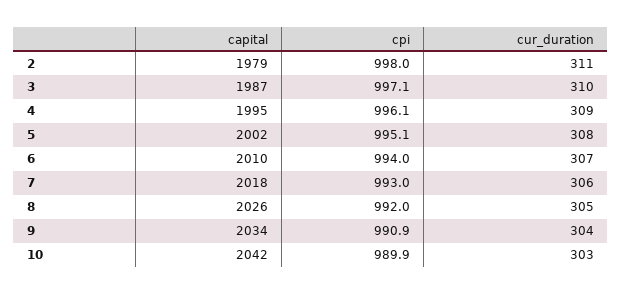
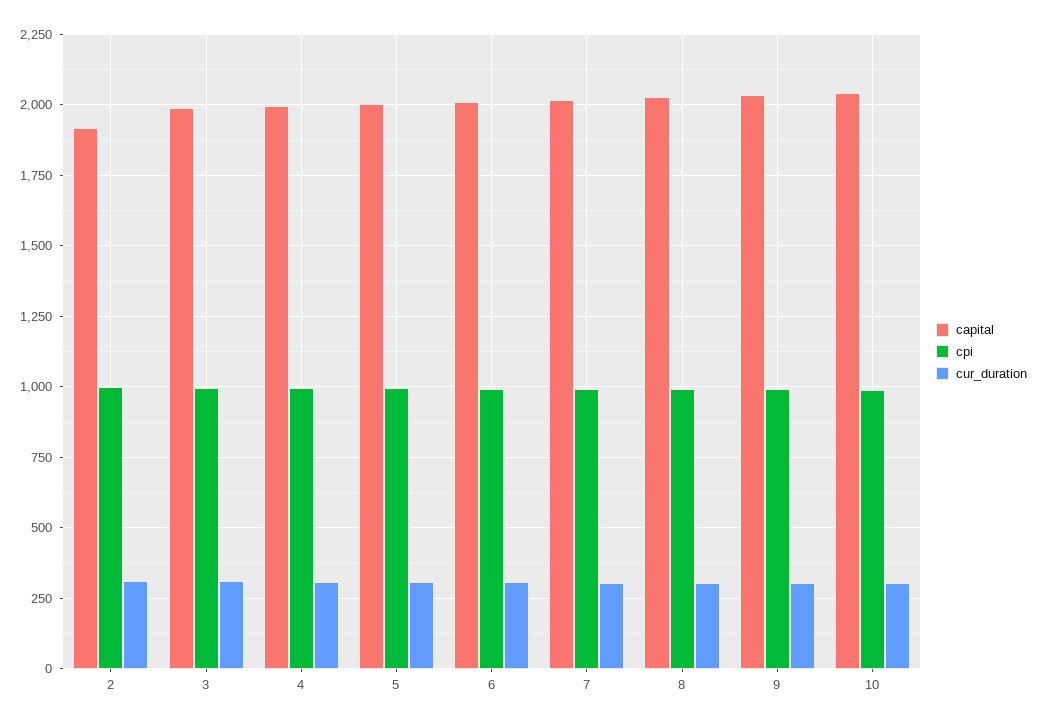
capital, 2: 1979 -> 1925

